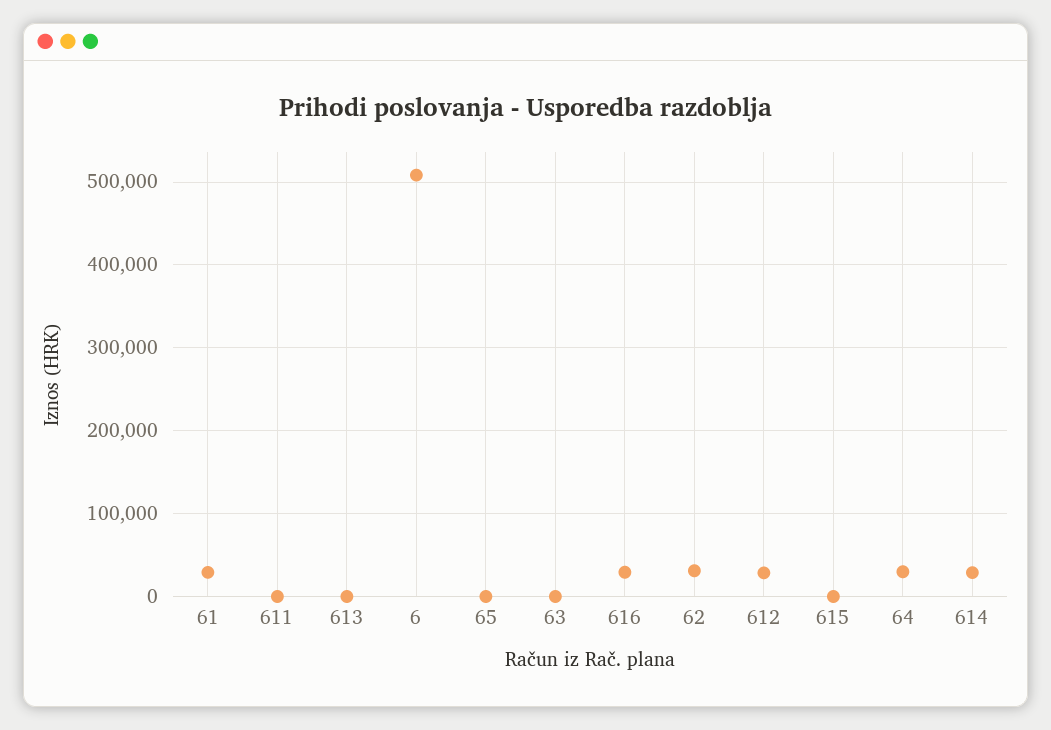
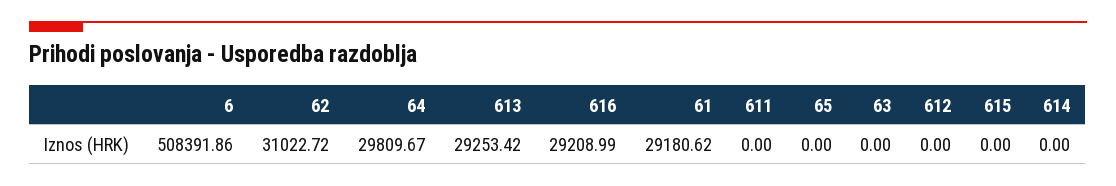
613: 0 -> 29253.42
612: 30000 -> 0
614: 30000 -> 0

